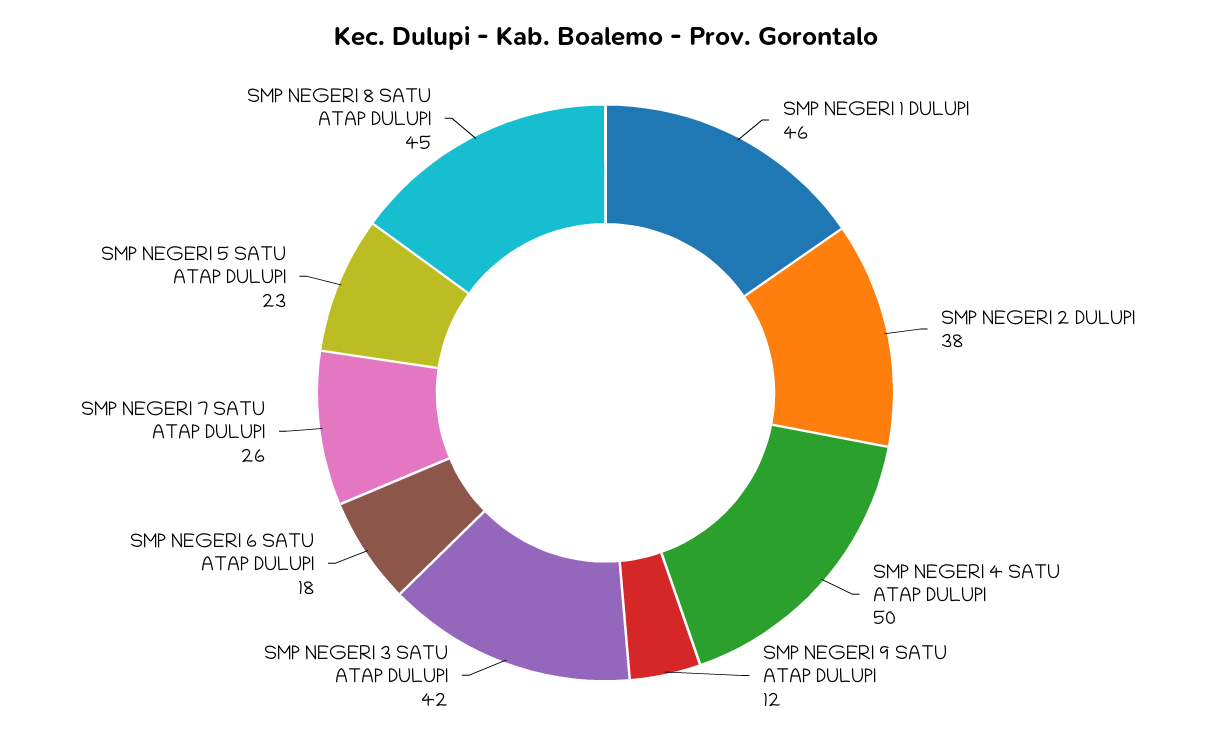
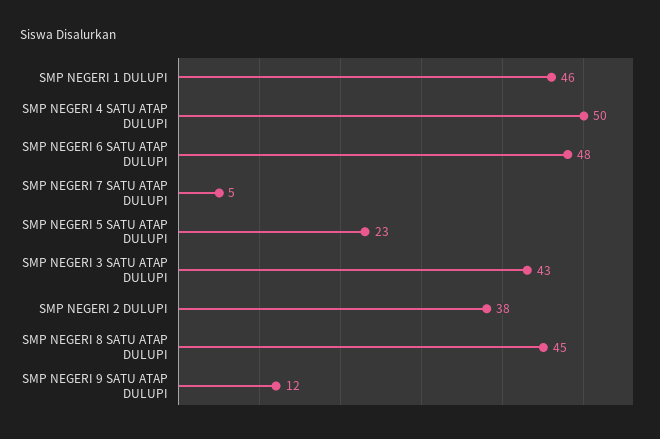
SMP NEGERI 3 SATU ATAP DULUPI: 42 -> 43
SMP NEGERI 6 SATU ATAP DULUPI: 18 -> 48
SMP NEGERI 7 SATU ATAP DULUPI: 26 -> 5

